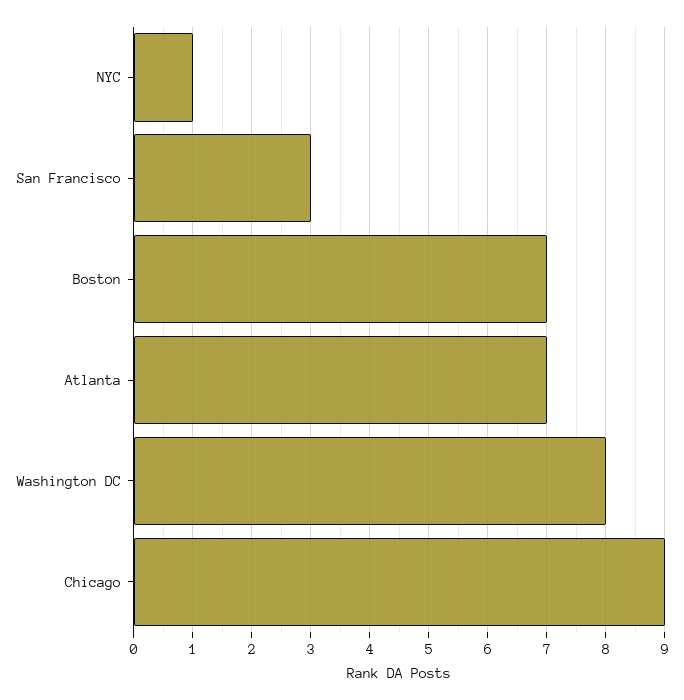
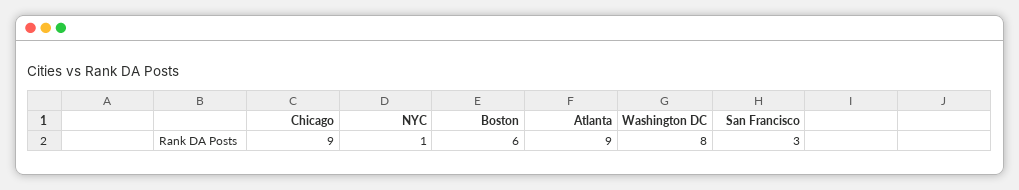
Boston: 7 -> 6
Atlanta: 7 -> 9

